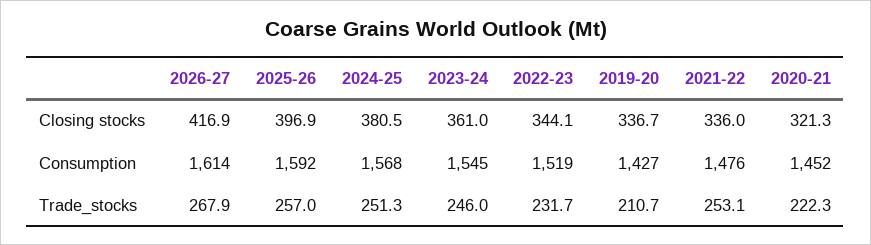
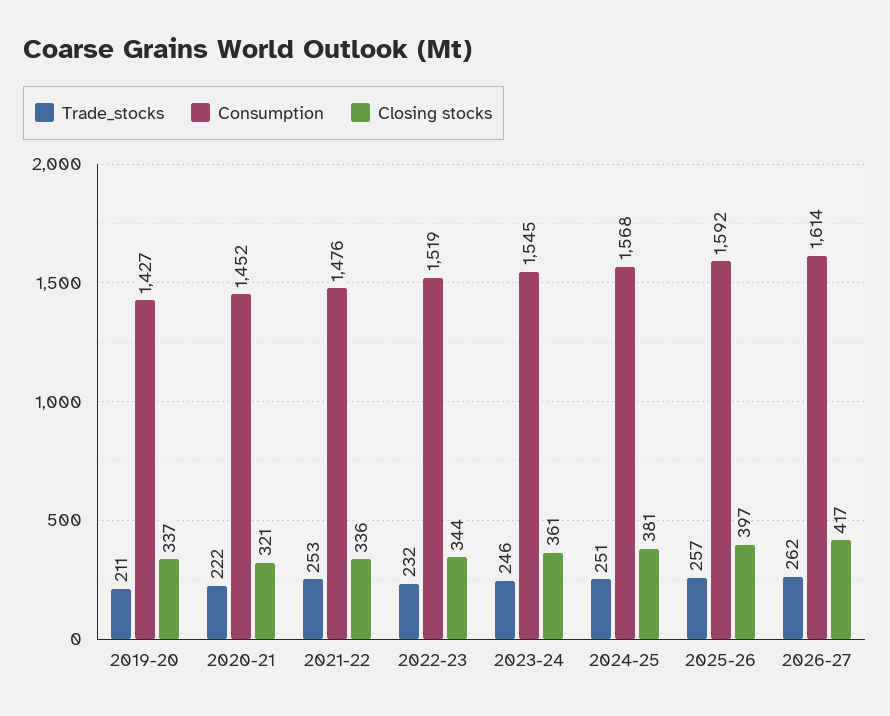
Trade_stocks, 2026-27: 267.9 -> 262

